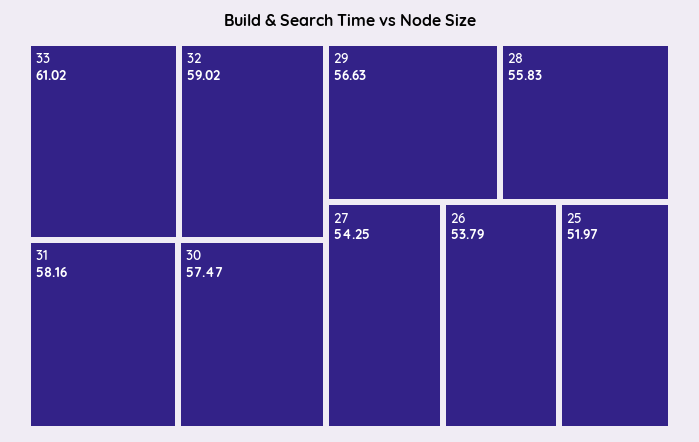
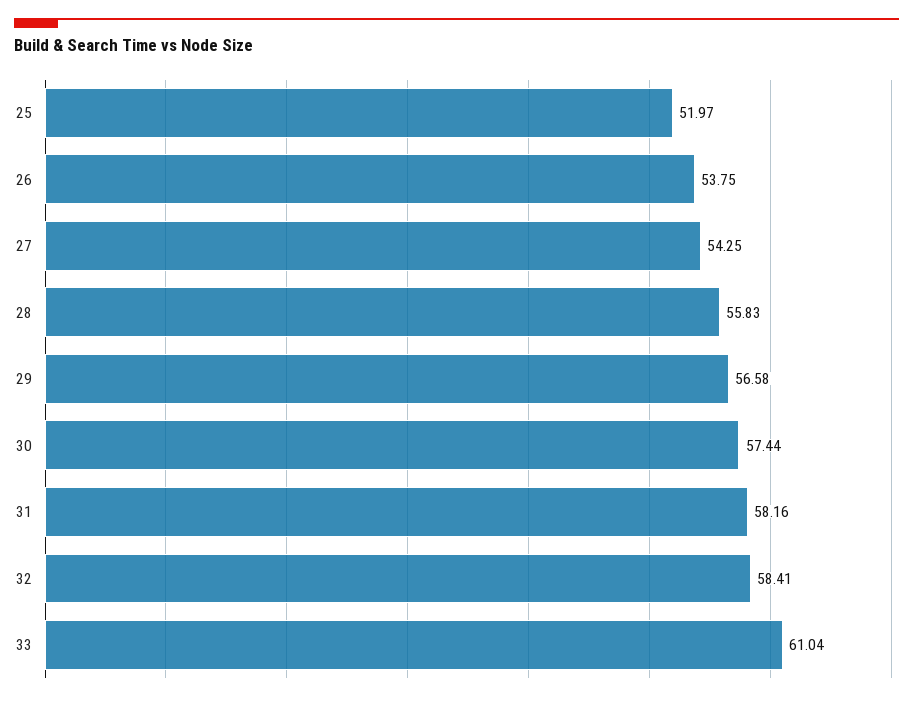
33: 61.02 -> 61.04
32: 59.02 -> 58.41
30: 57.47 -> 57.44
29: 56.63 -> 56.58
26: 53.79 -> 53.75

